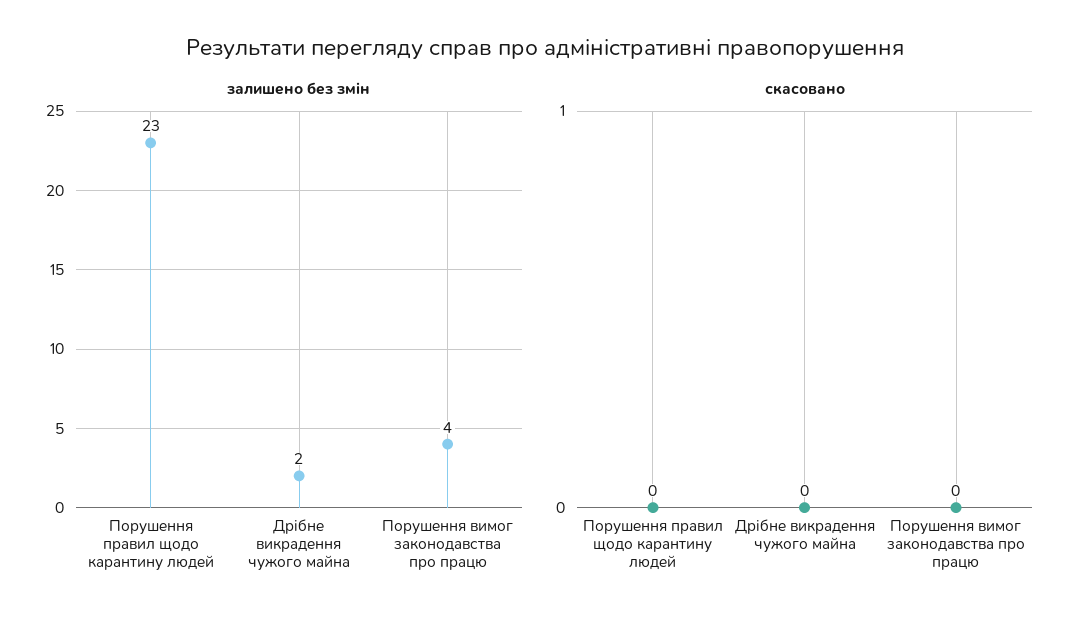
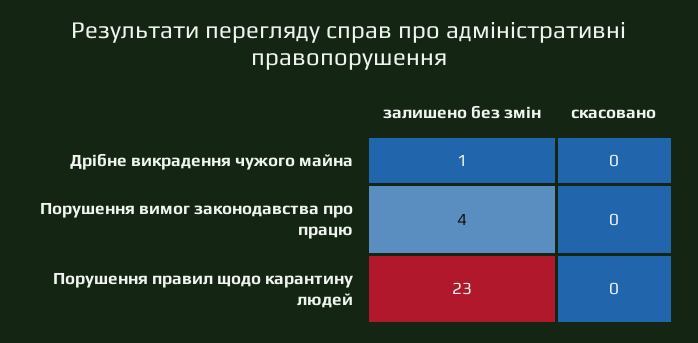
залишено без змін, Дрібне викрадення чужого майна: 2 -> 1

